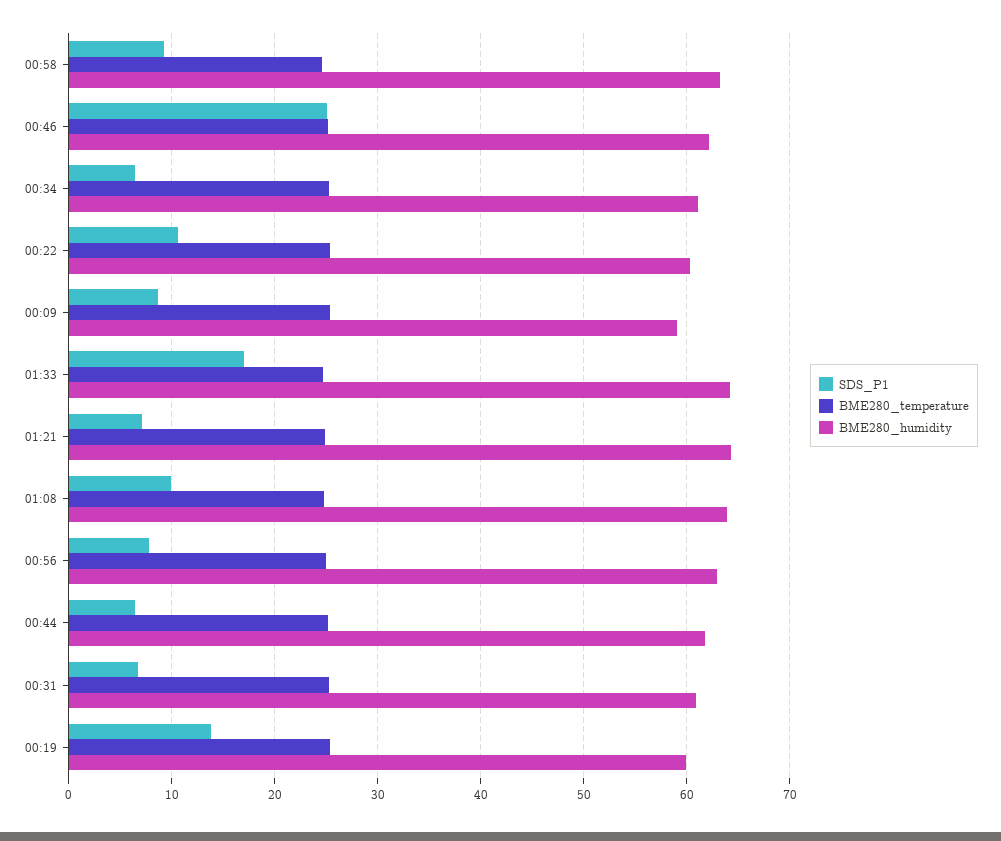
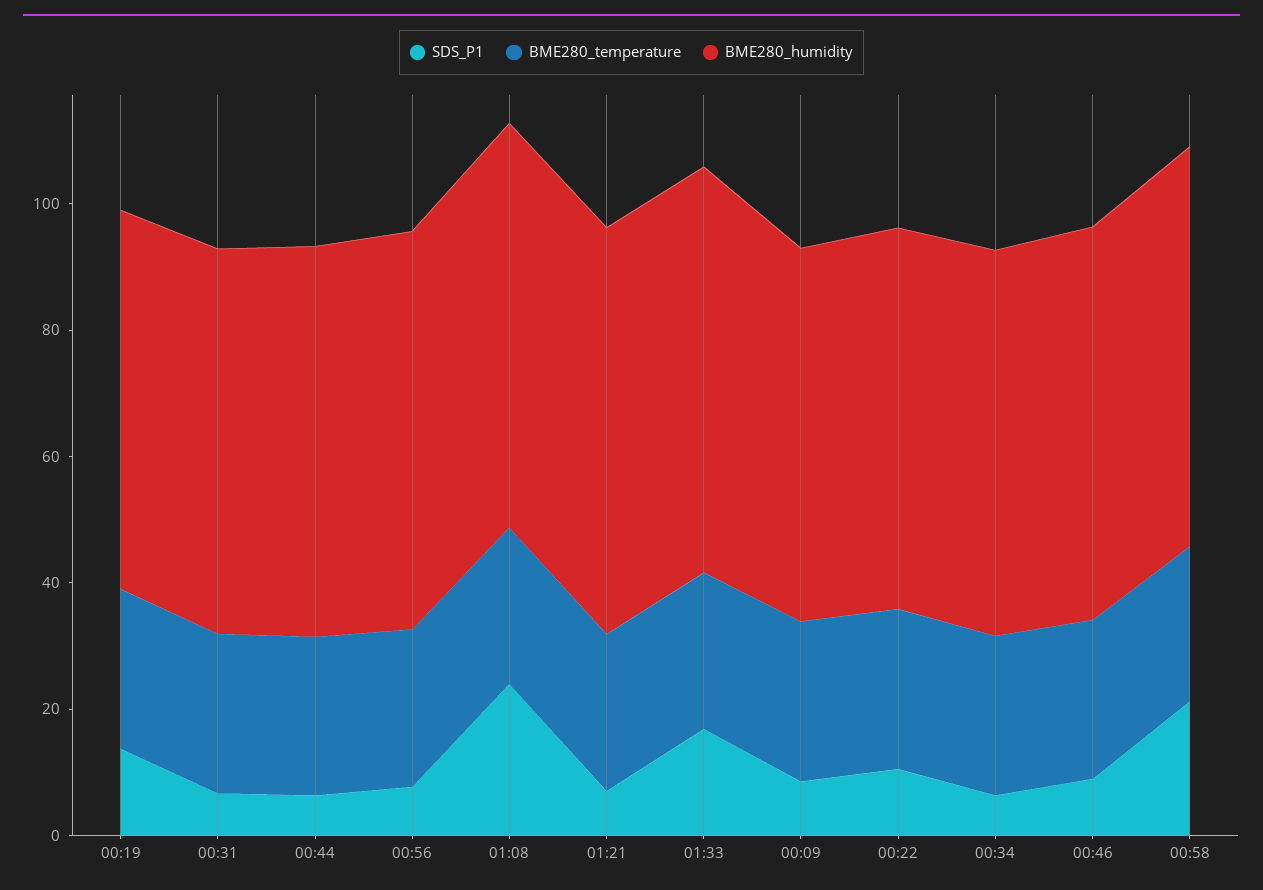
SDS_P1, 00:58: 9 -> 20
SDS_P1, 00:46: 25 -> 10
SDS_P1, 01:08: 10 -> 25

